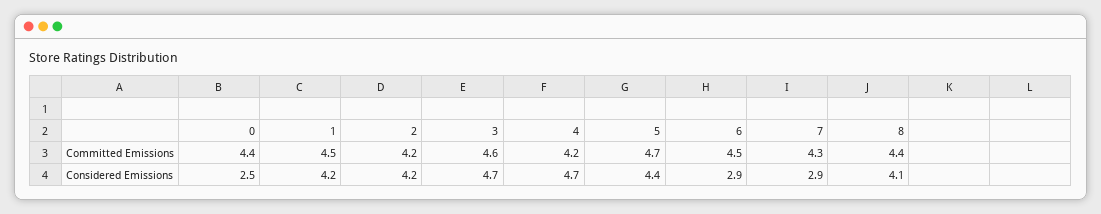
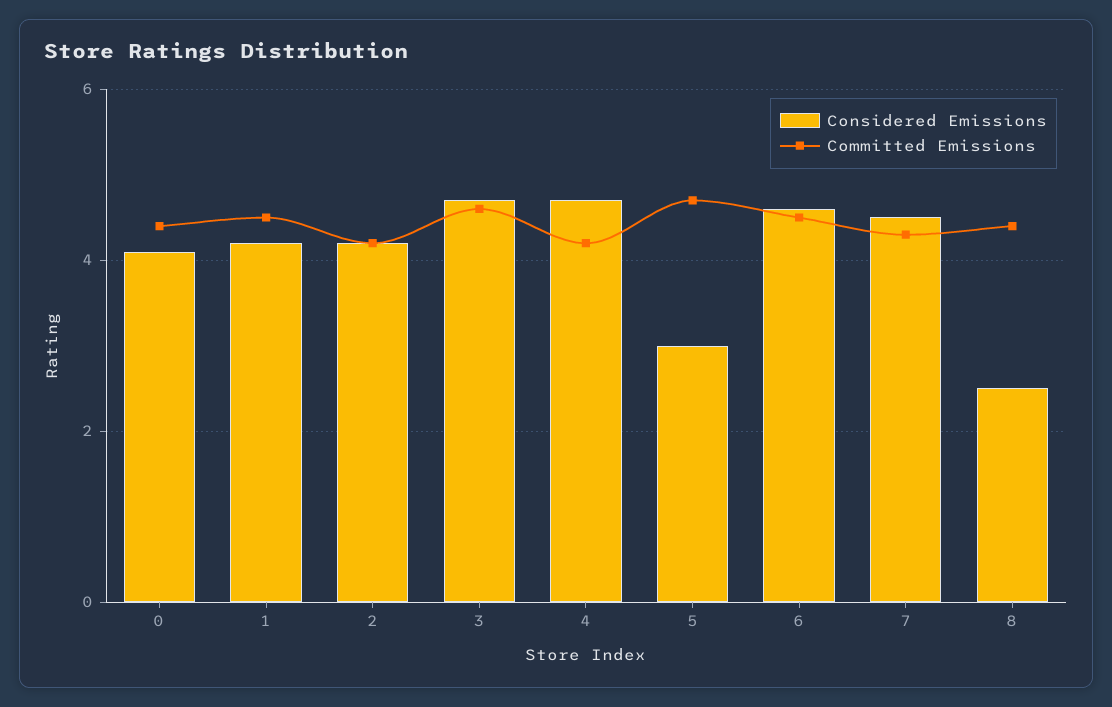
Considered Emissions, 0: 2.5 -> 4
Considered Emissions, 5: 4.4 -> 3
Considered Emissions, 6: 2.9 -> 4.5
Considered Emissions, 7: 2.9 -> 4.5
Considered Emissions, 8: 4.1 -> 2.5

